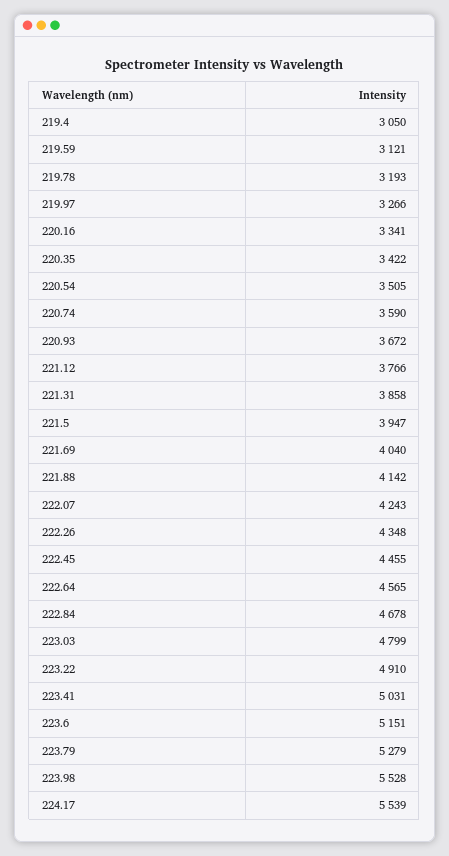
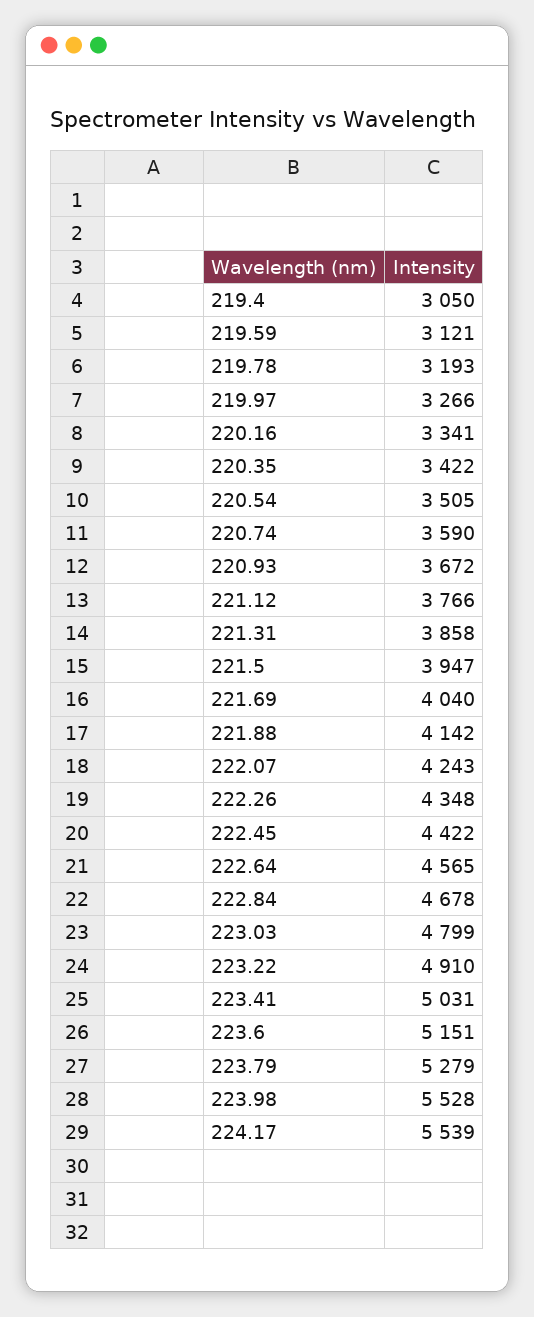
222.45: 4455 -> 4422

